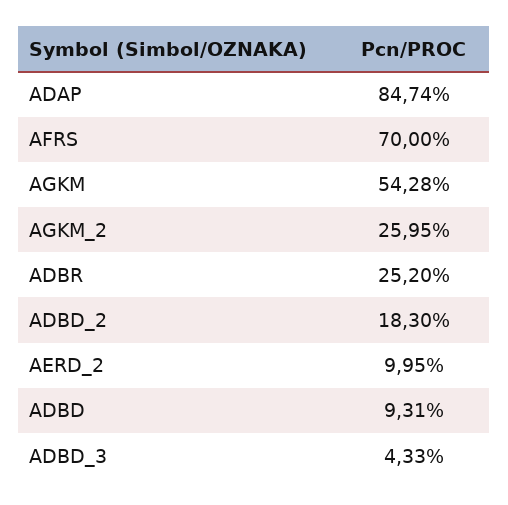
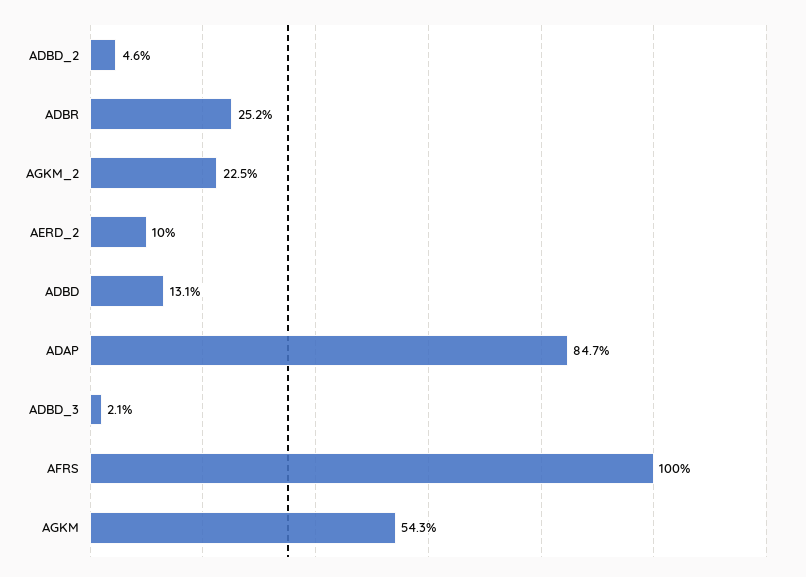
AFRS: 70 -> 100
AGKM_2: 25.95 -> 22.5
ADBD_2: 18.3 -> 4.6
ADBD: 9.31 -> 13.1
ADBD_3: 4.33 -> 2.1

